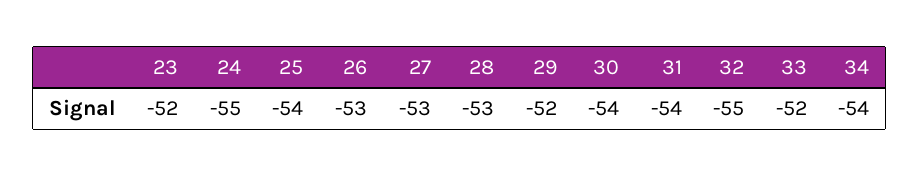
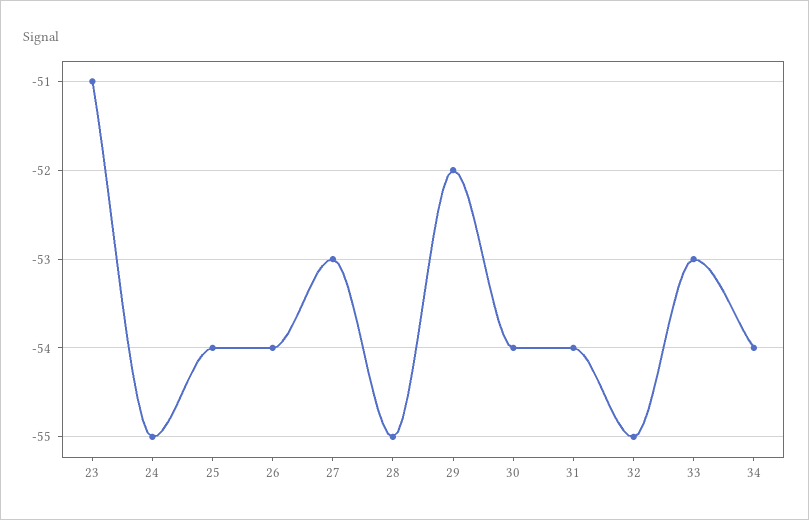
23: -52 -> -51
26: -53 -> -54
28: -53 -> -55
33: -52 -> -53

